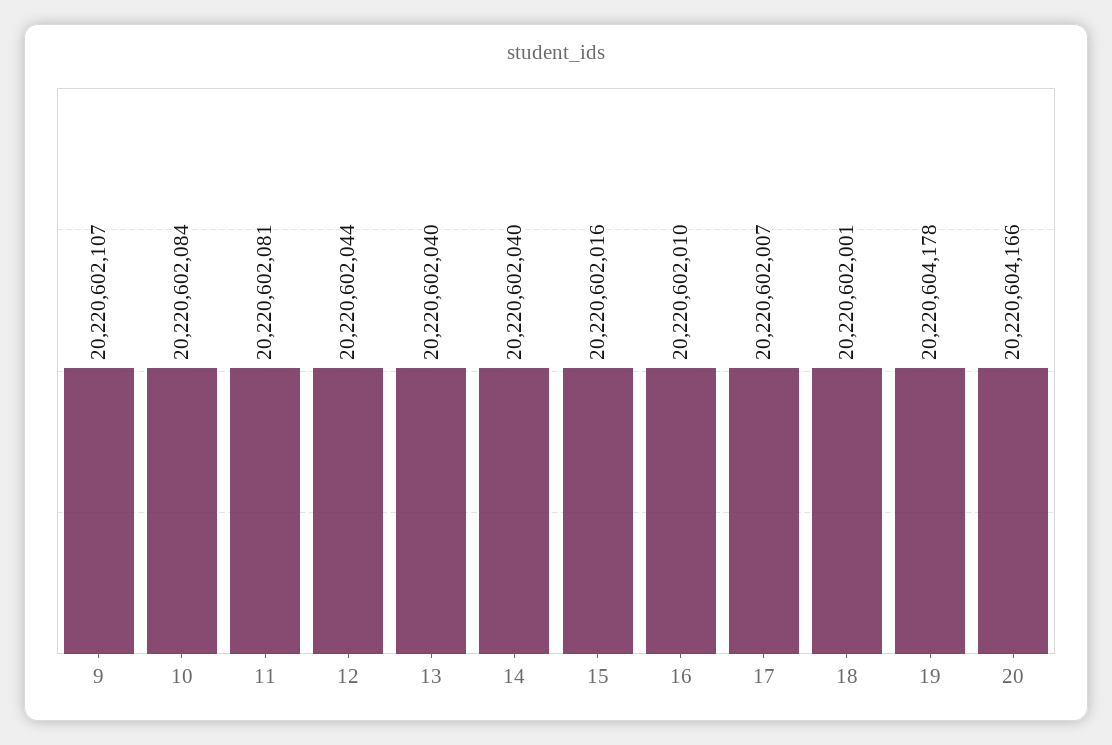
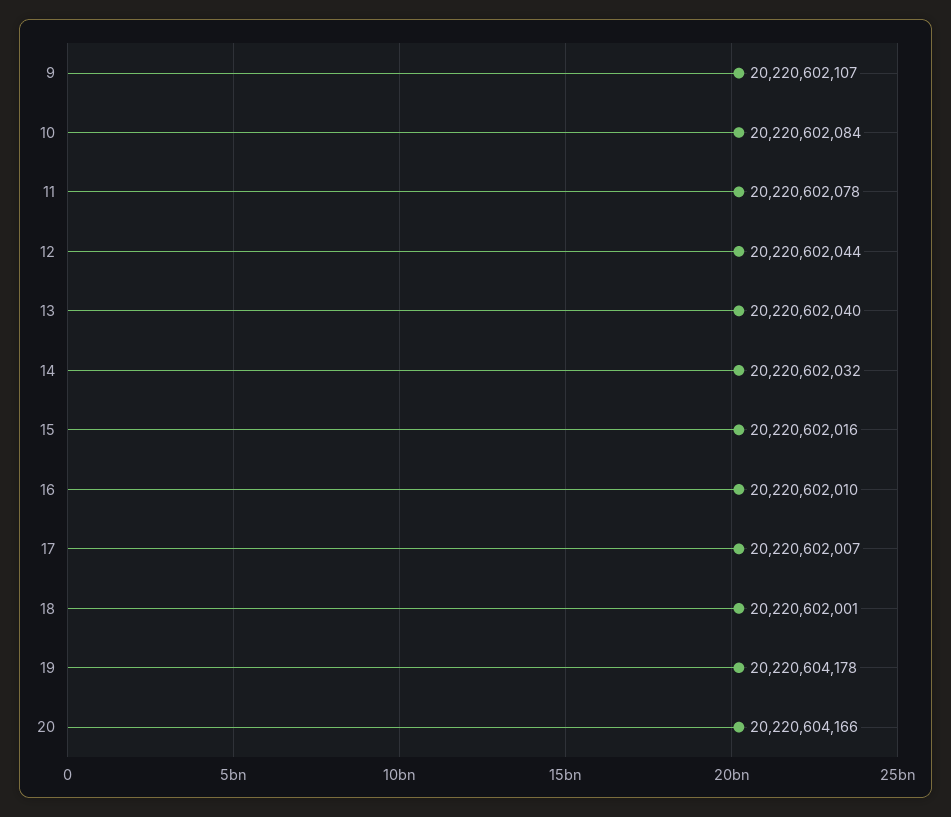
11: 20220602081 -> 20220602078
14: 20220602040 -> 20220602032

